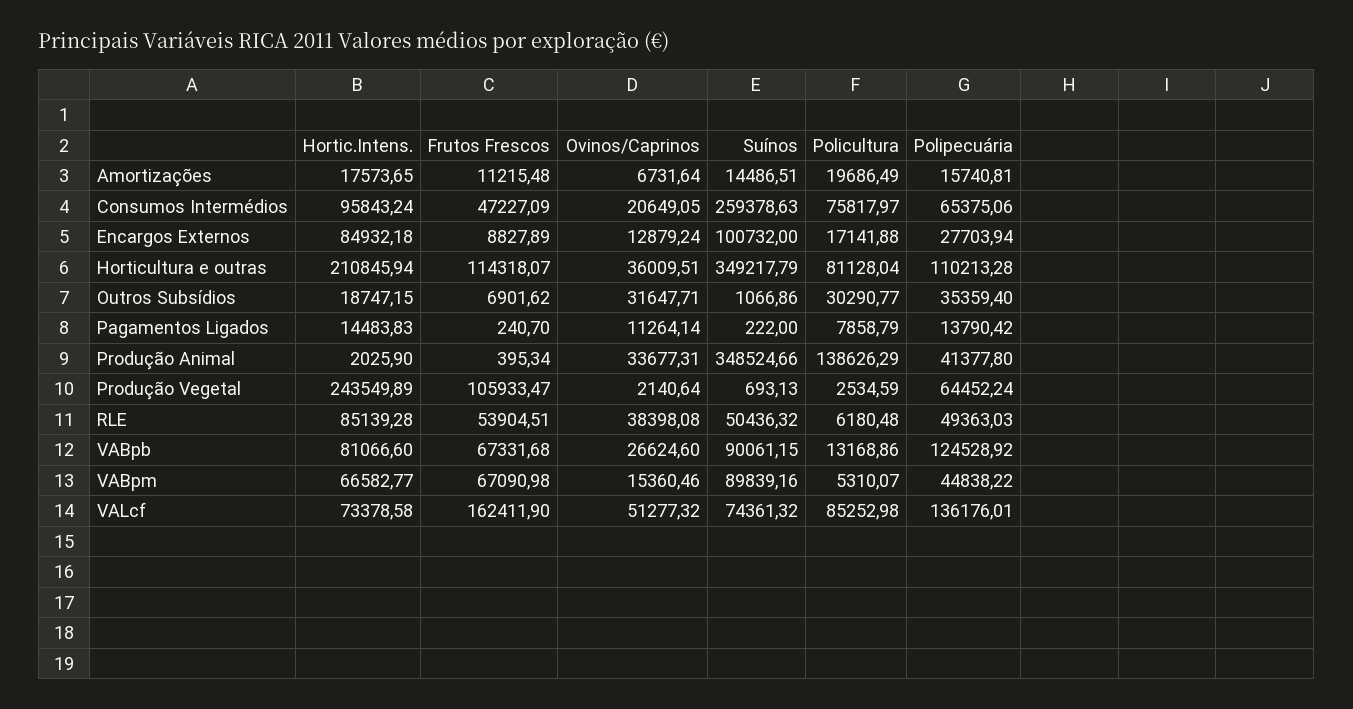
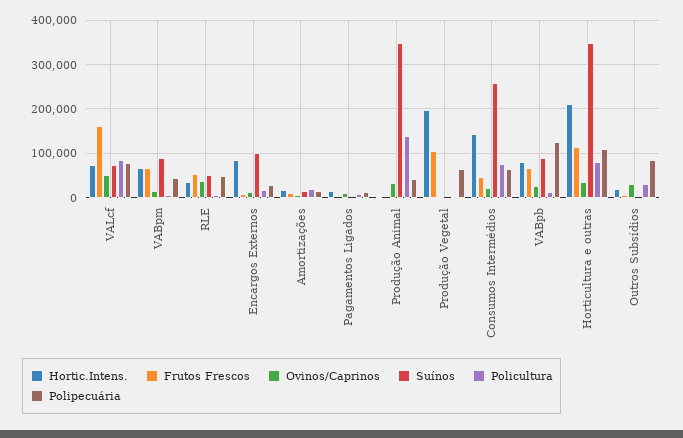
Hortic.Intens., Consumos Intermédios: 95843.24 -> 140000
Polipecuária, Outros Subsídios: 35359.4 -> 80000
Hortic.Intens., Produção Vegetal: 243549.89 -> 200000
Hortic.Intens., RLE: 85139.28 -> 40000
Polipecuária, VALcf: 136176.01 -> 80000

